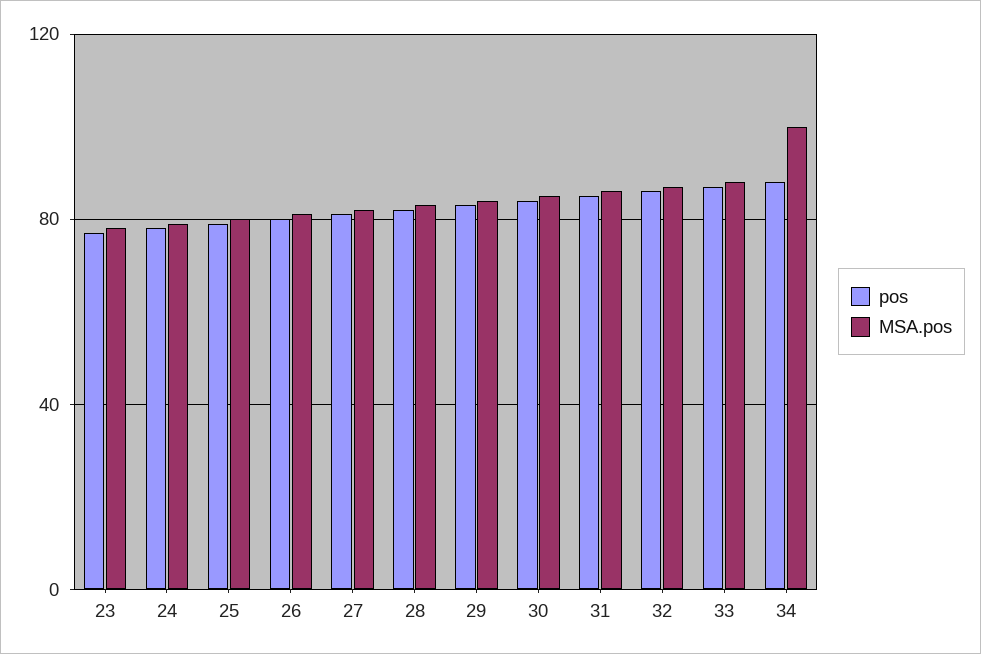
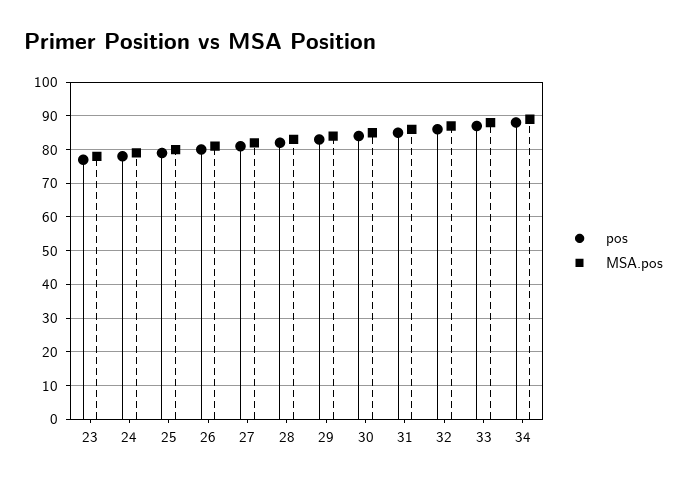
MSA.pos, 34: 100 -> 90

